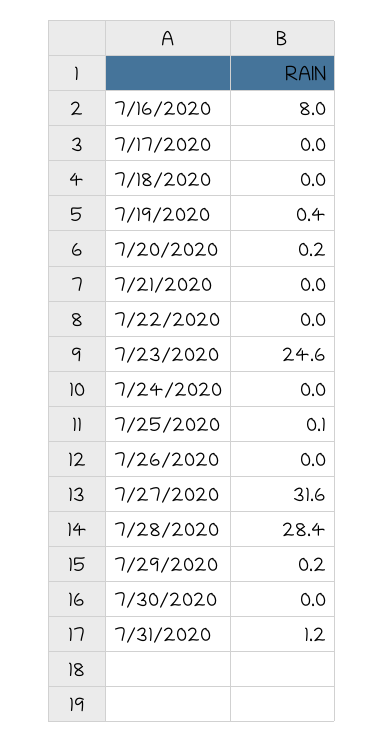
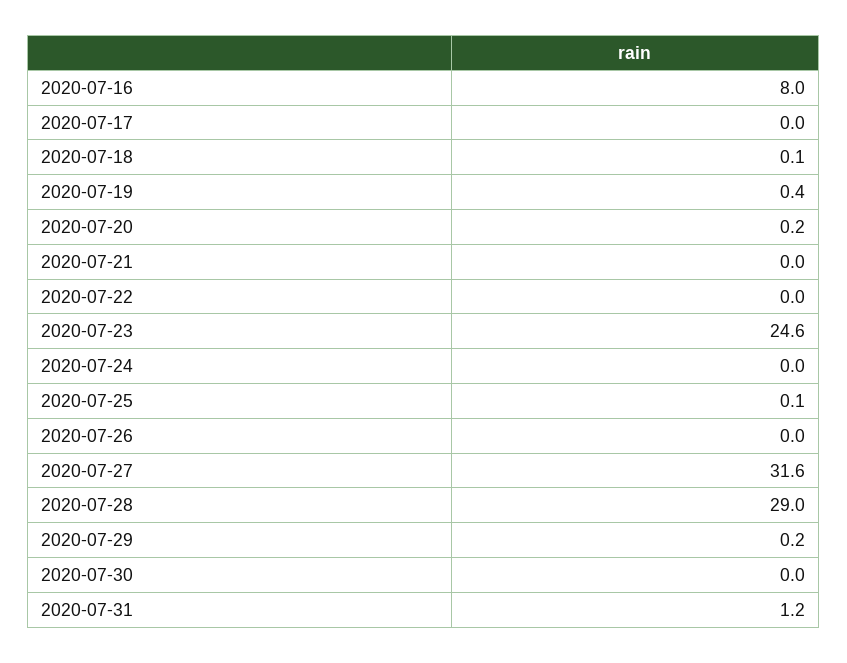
7/18/2020: 0 -> 0.1
7/28/2020: 28.4 -> 29

